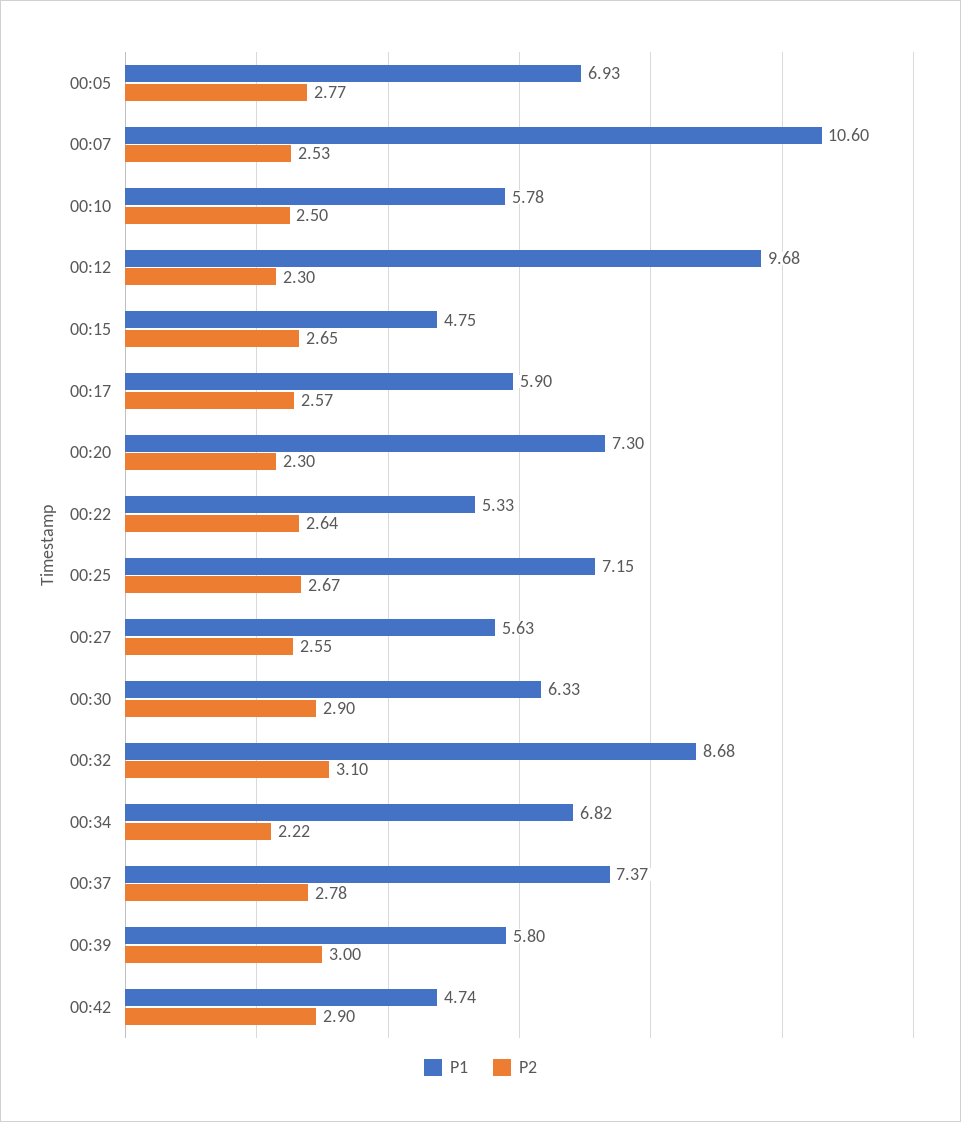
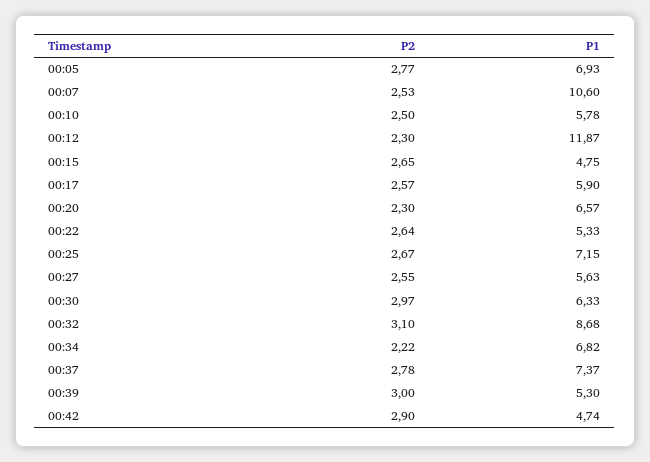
P1, 00:12: 9.68 -> 11.87
P1, 00:20: 7.3 -> 6.57
P2, 00:30: 2.9 -> 2.97
P1, 00:39: 5.8 -> 5.3

